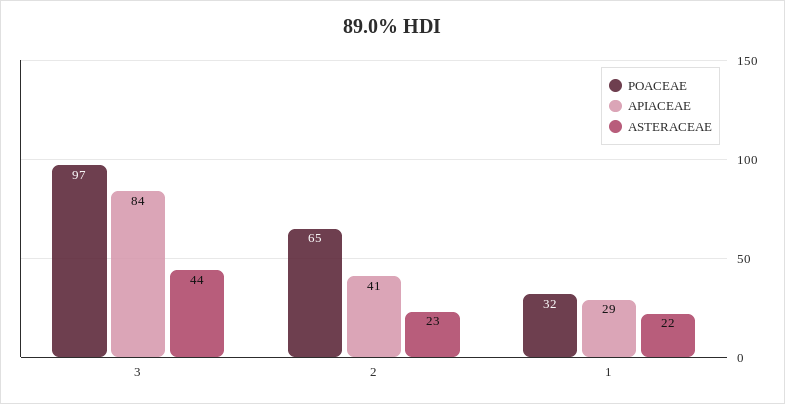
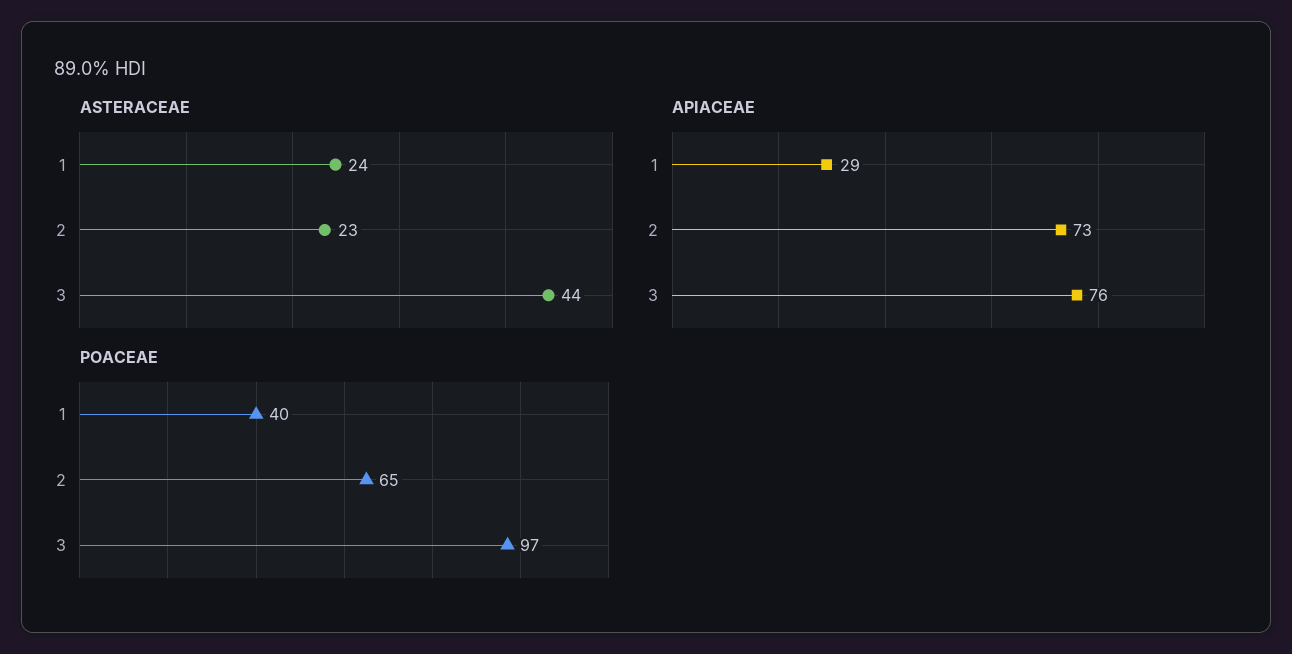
APIACEAE, 3: 84 -> 76
APIACEAE, 2: 41 -> 73
POACEAE, 1: 32 -> 40
ASTERACEAE, 1: 22 -> 24

